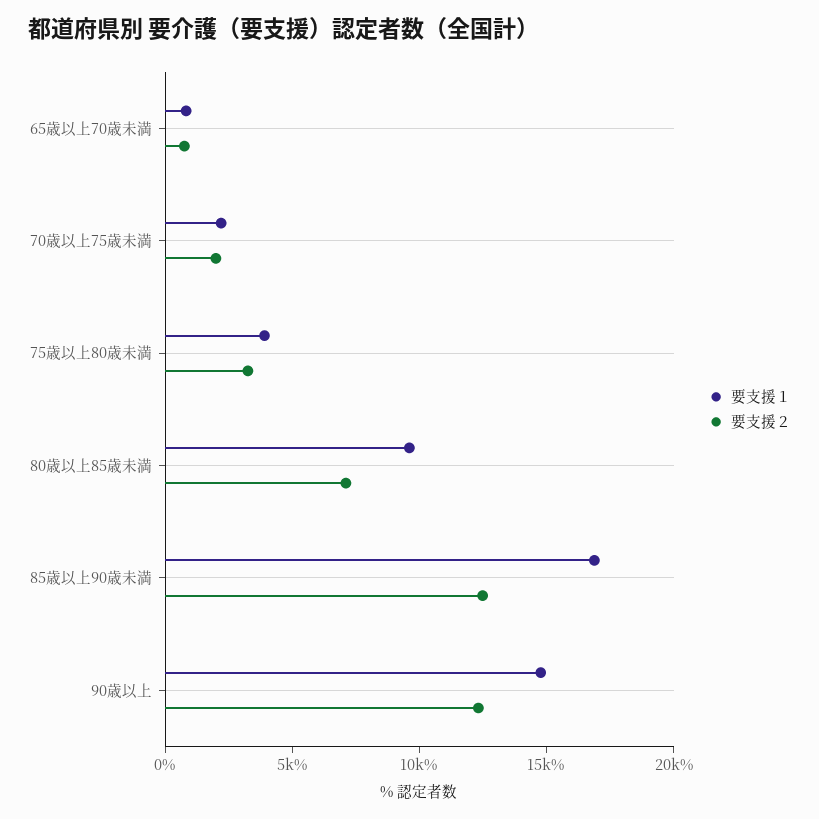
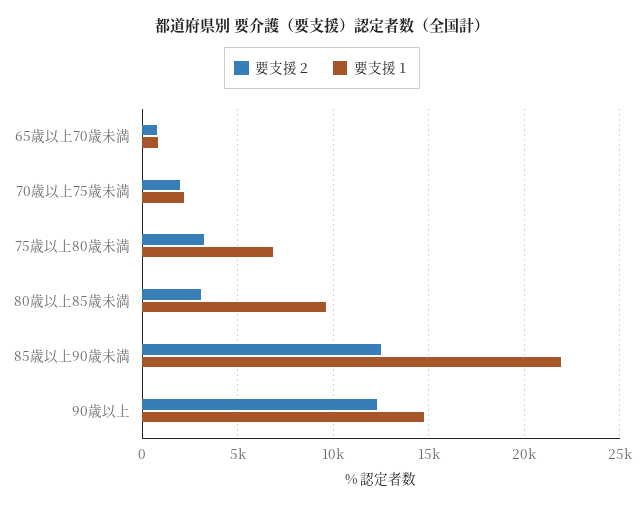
要支援１, 75歳以上80歳未満: 4000 -> 7000
要支援２, 80歳以上85歳未満: 7000 -> 3000
要支援１, 85歳以上90歳未満: 17000 -> 22000

